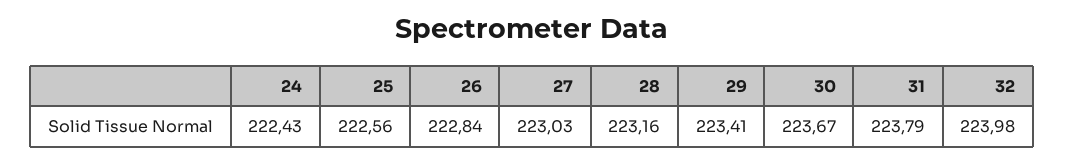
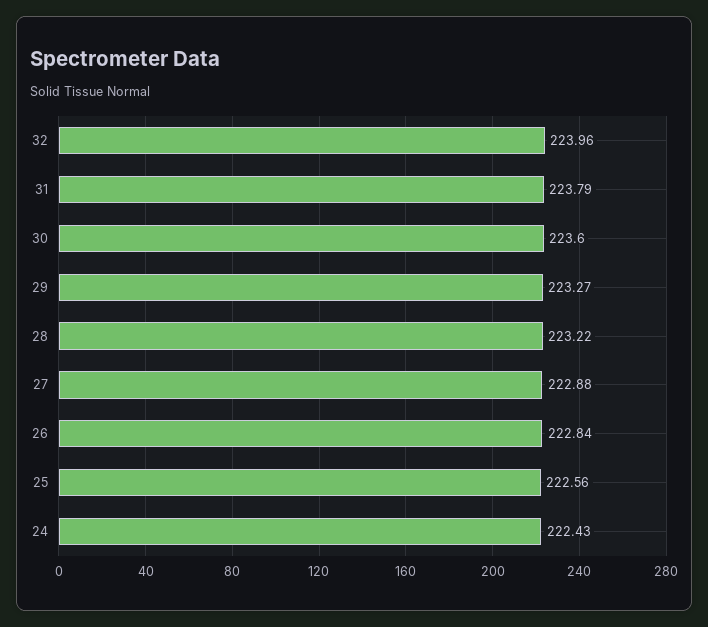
27: 223.03 -> 222.88
28: 223.16 -> 223.22
29: 223.41 -> 223.27
30: 223.67 -> 223.6
32: 223.98 -> 223.96

